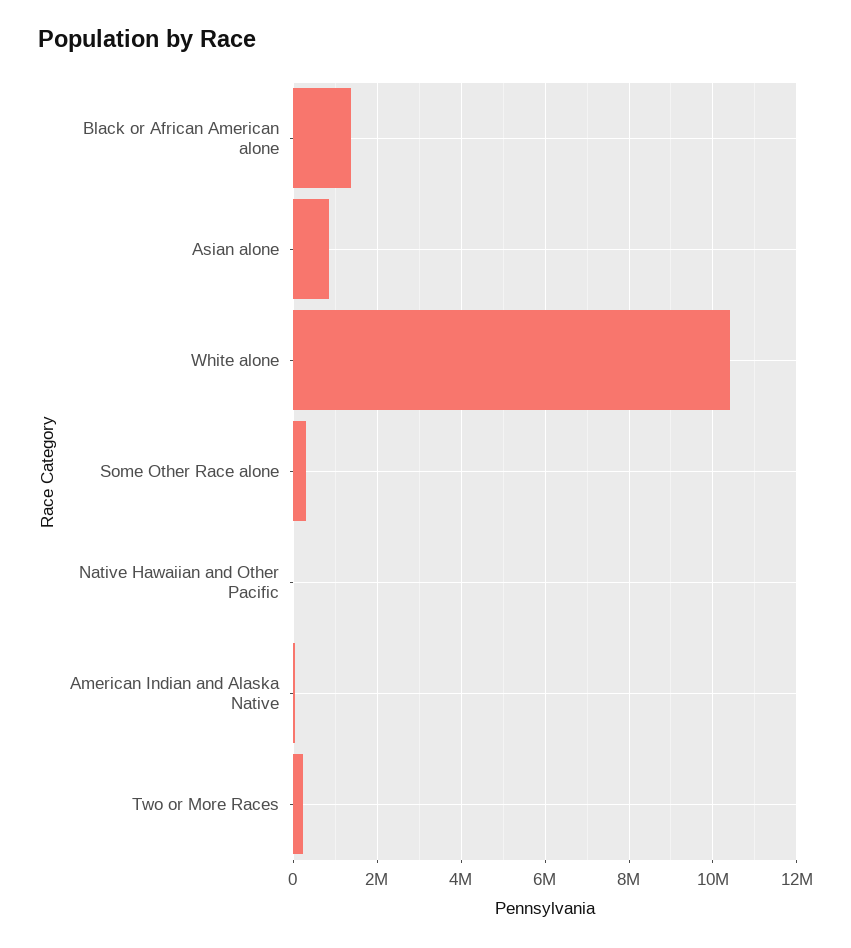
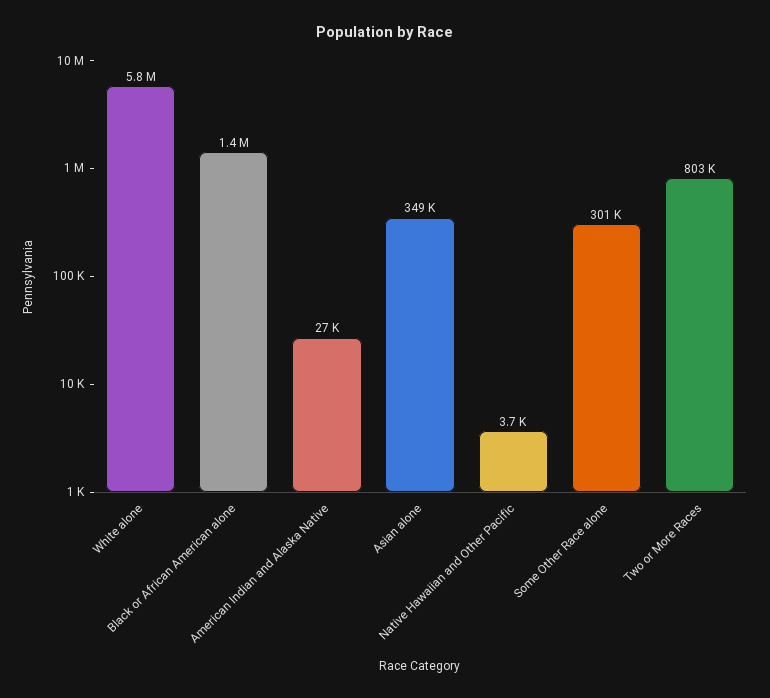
Asian alone: 800000 -> 349000
White alone: 10400000 -> 5800000
Two or More Races: 200000 -> 803000

